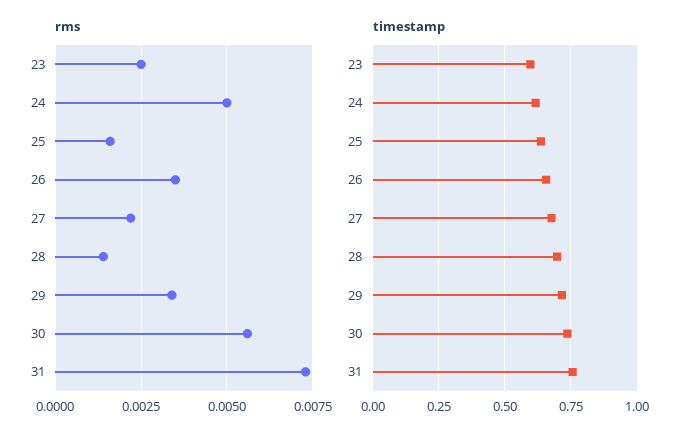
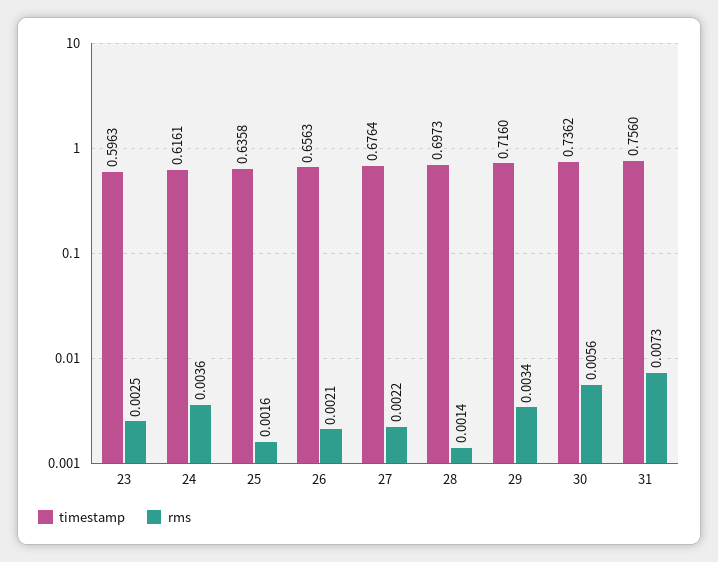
rms, 24: 0.005 -> 0.0036
rms, 26: 0.0035 -> 0.0021

